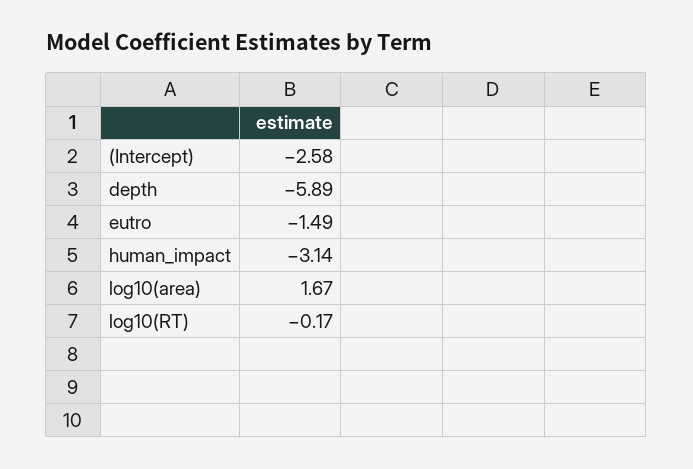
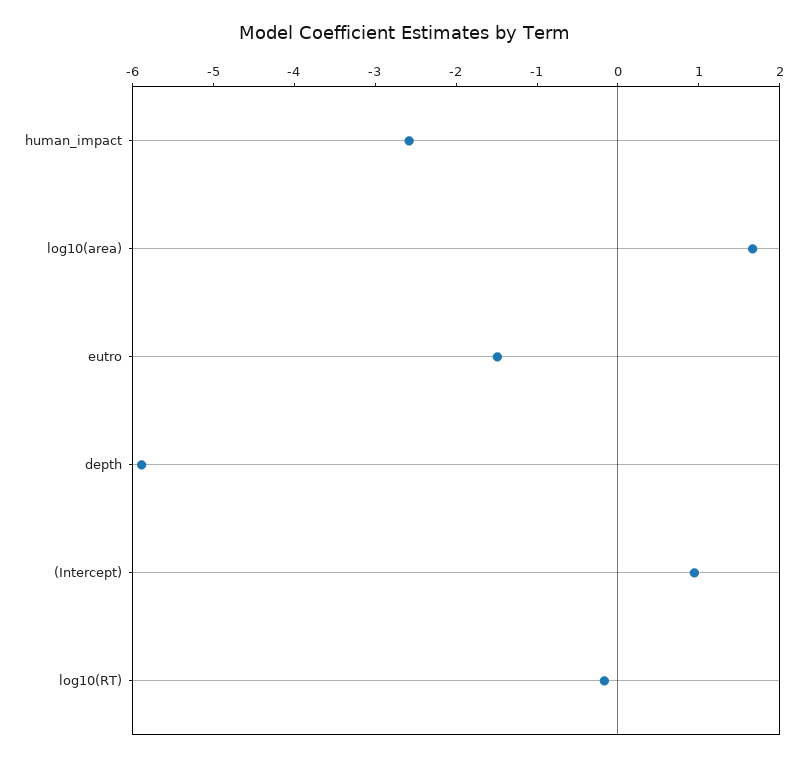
(Intercept): -2.58 -> 1
human_impact: -3.14 -> -2.6

